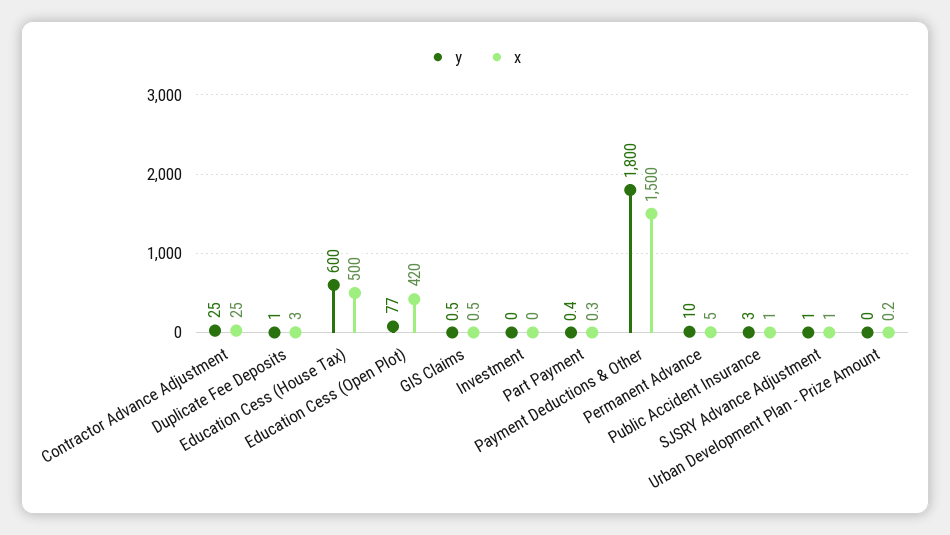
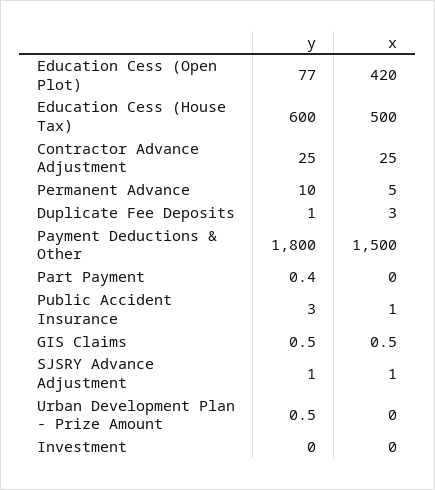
x, Part Payment: 0.3 -> 0
y, Urban Development Plan - Prize Amount: 0 -> 0.5
x, Urban Development Plan - Prize Amount: 0.2 -> 0

